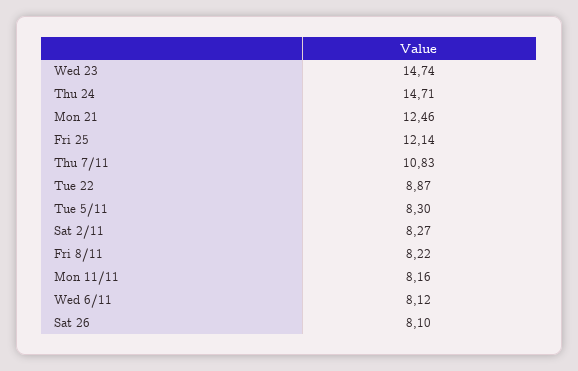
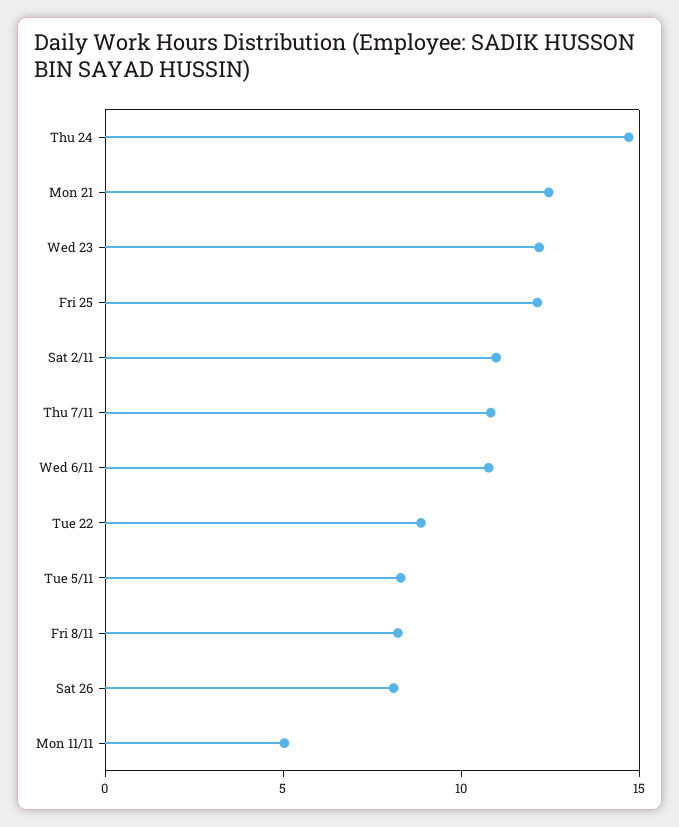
Wed 23: 14.74 -> 12
Sat 2/11: 8.27 -> 11
Mon 11/11: 8.16 -> 5
Wed 6/11: 8.12 -> 11

